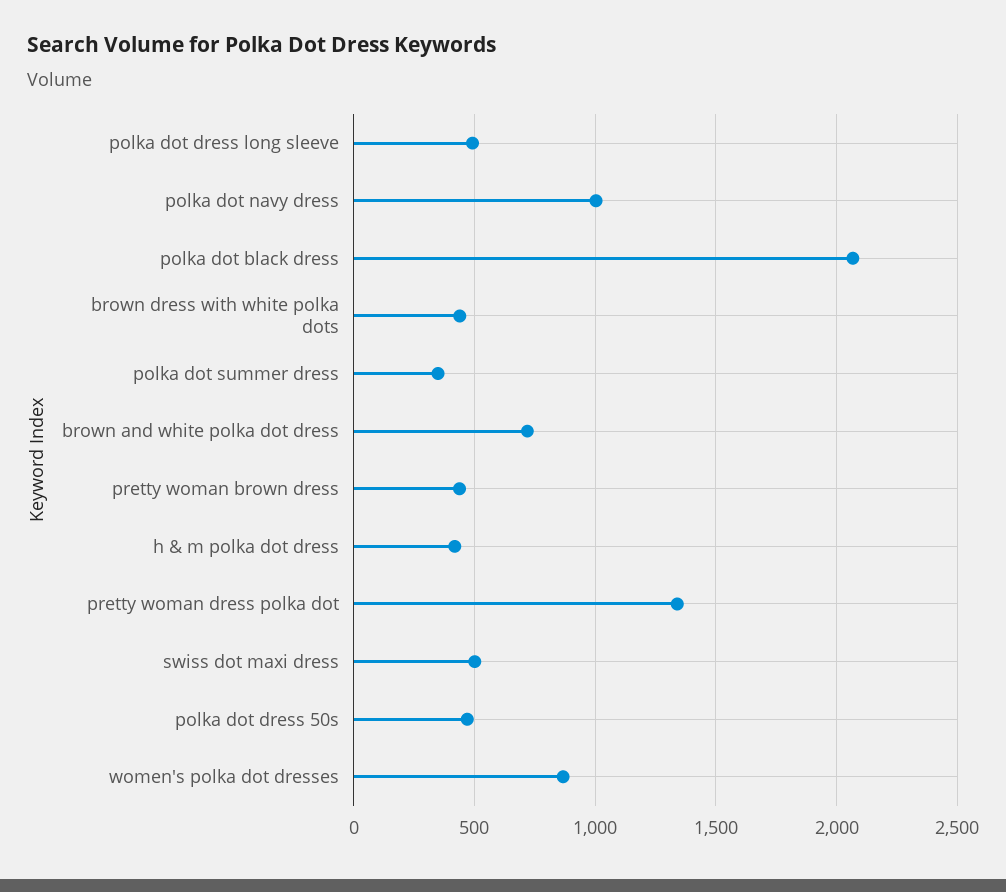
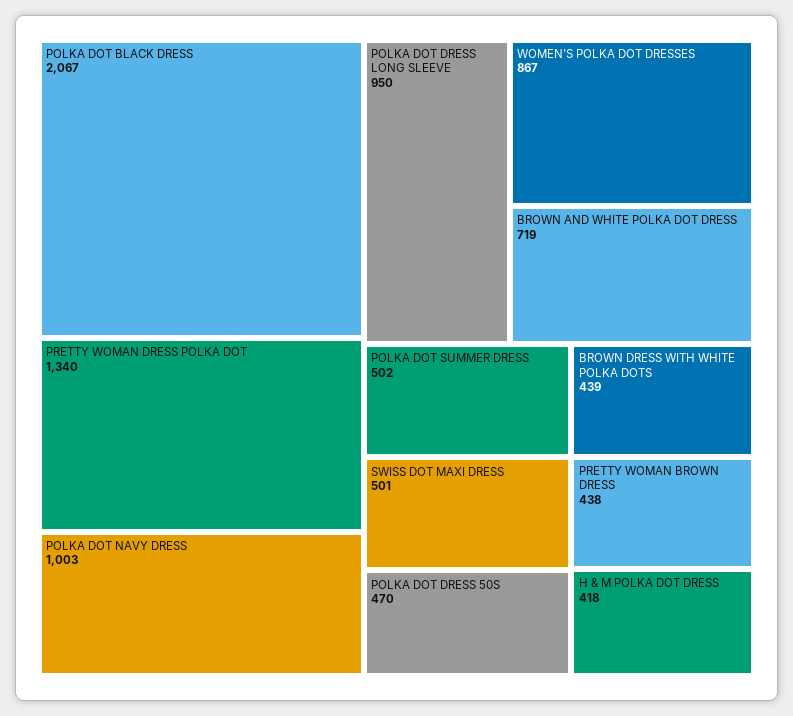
polka dot dress long sleeve: 500 -> 950
polka dot summer dress: 350 -> 502

